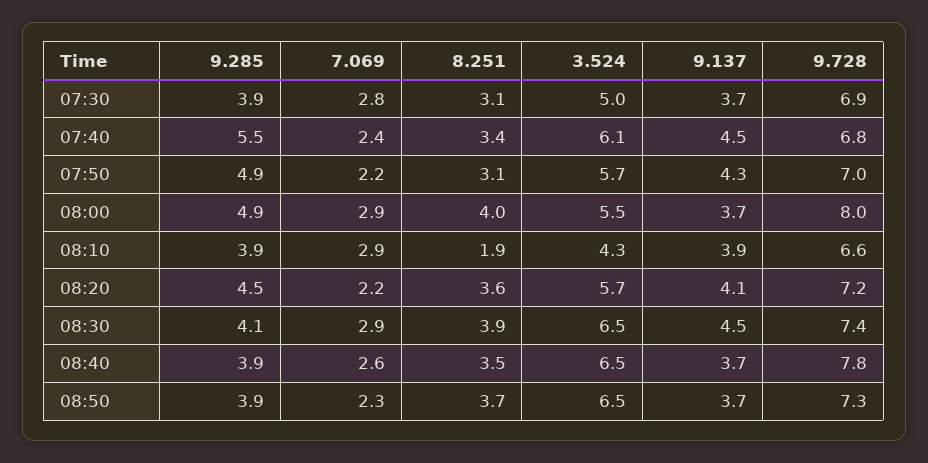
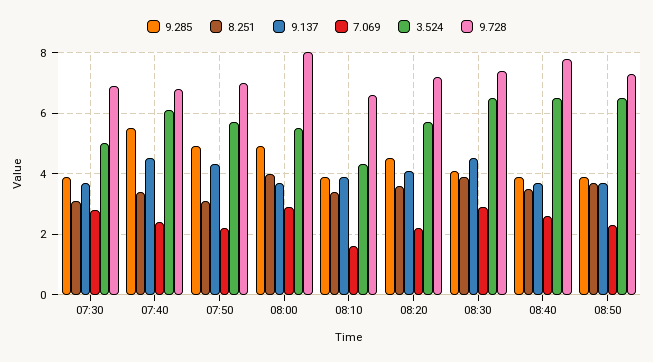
7.069, 08:10: 2.9 -> 1.5
8.251, 08:10: 1.9 -> 3.5

